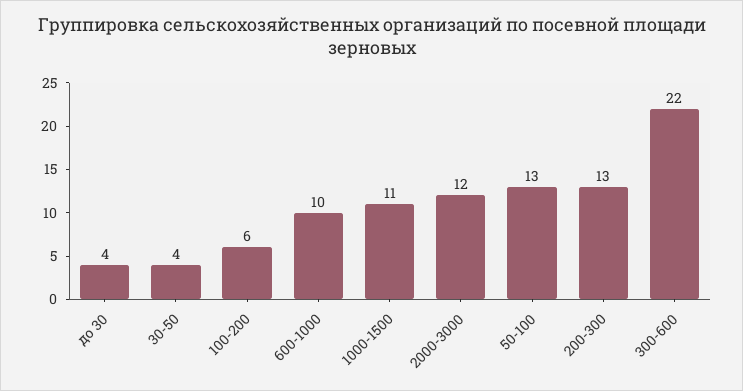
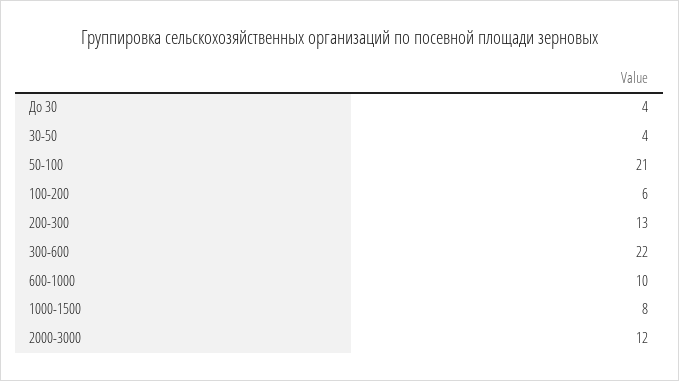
1000-1500: 11 -> 8
50-100: 13 -> 21

